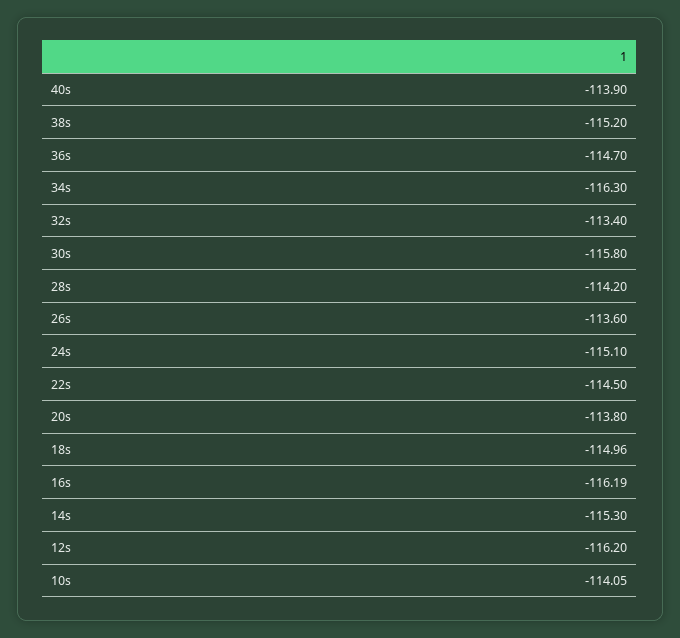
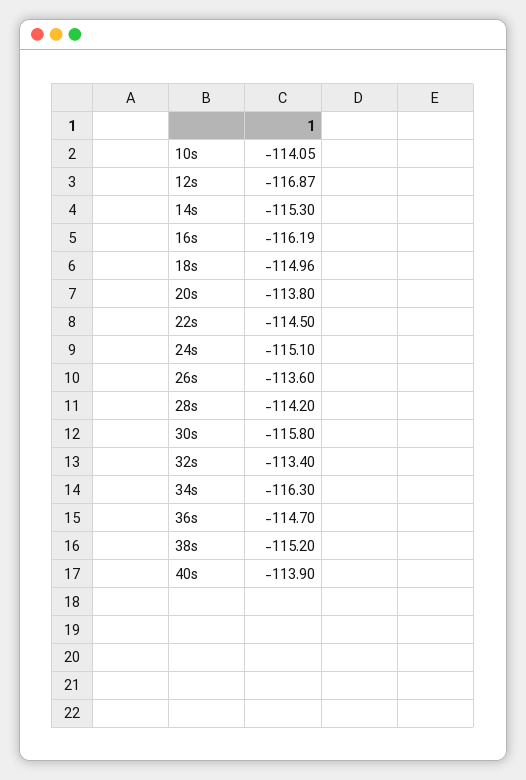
12s: -116.2 -> -116.87

